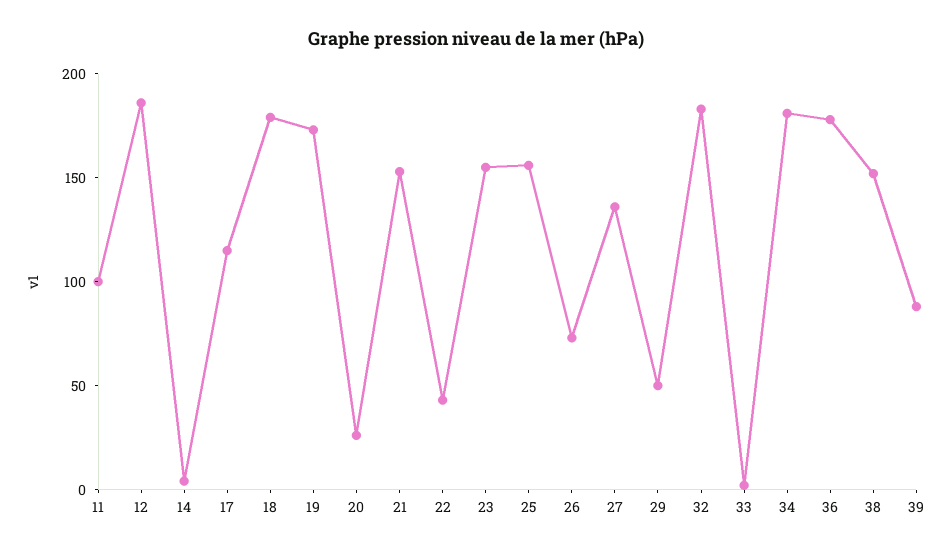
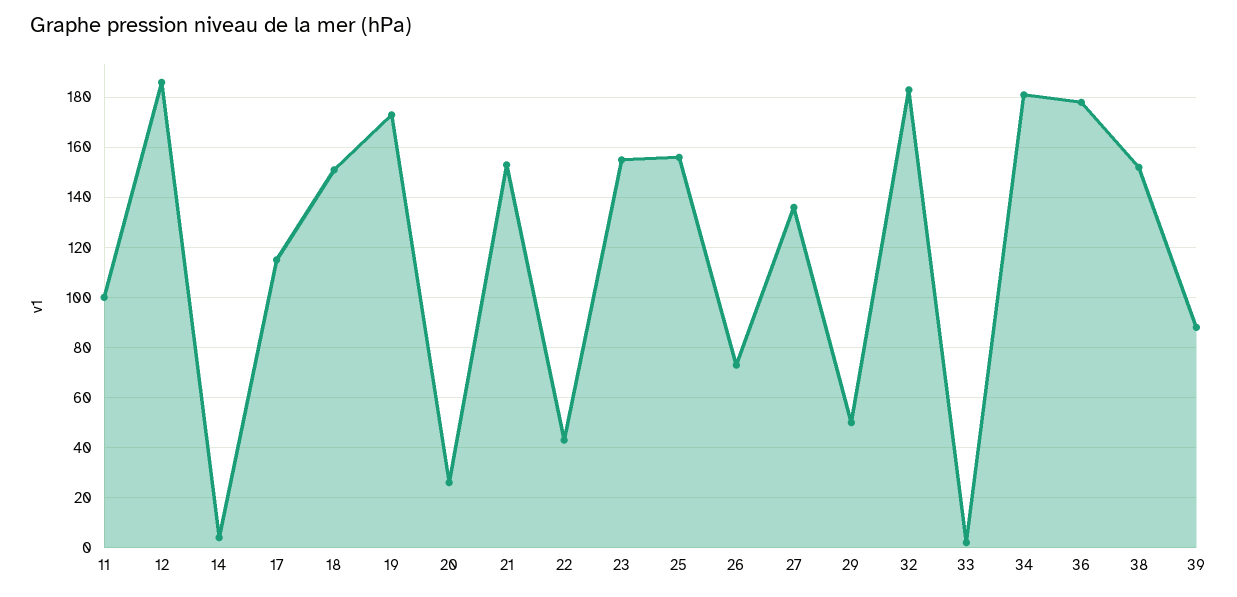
18: 180 -> 150

